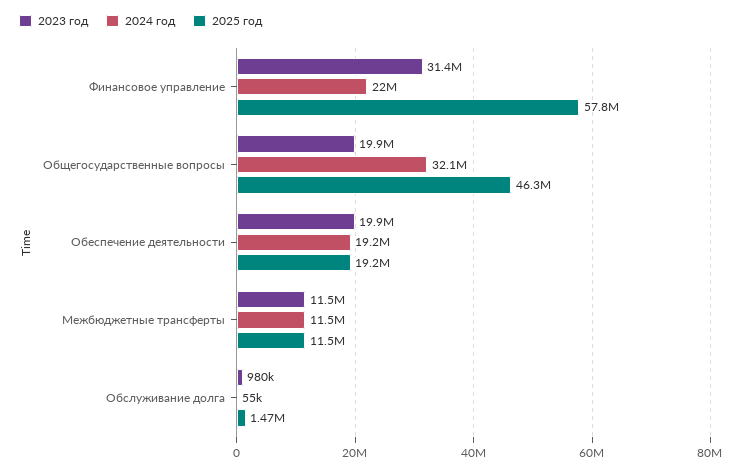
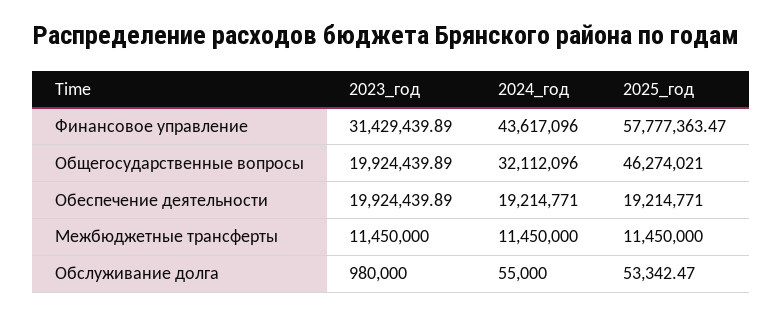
2024 год, Финансовое управление: 22000000 -> 43617096
2025 год, Обслуживание долга: 1470000 -> 53342.47

